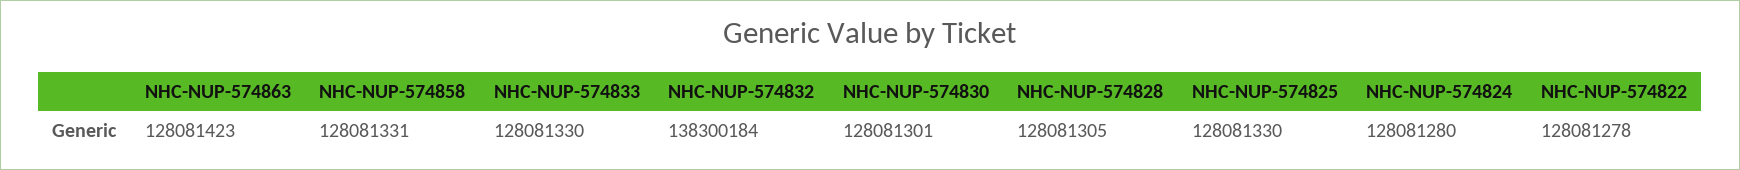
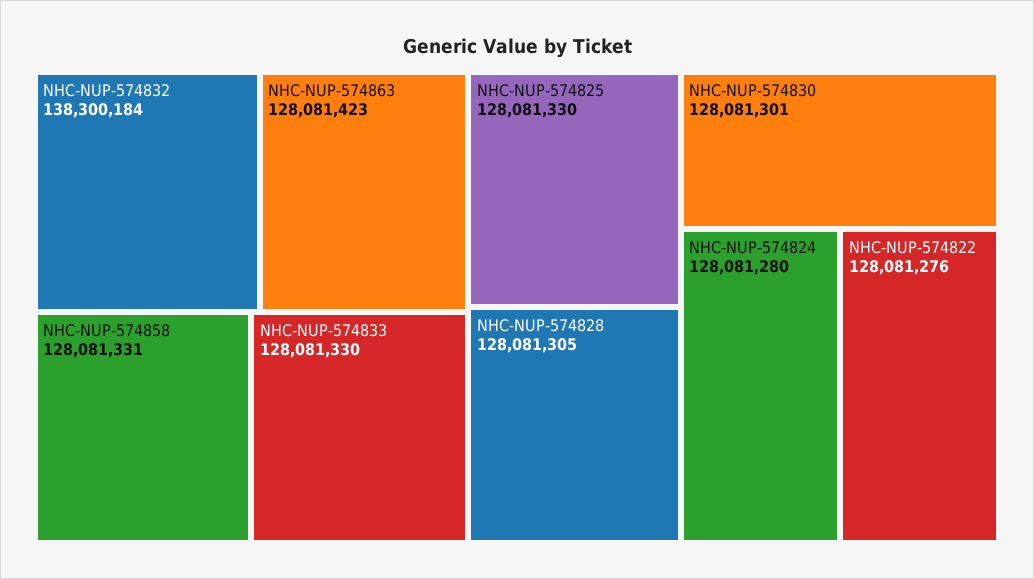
NHC-NUP-574822: 128081278 -> 128081276

